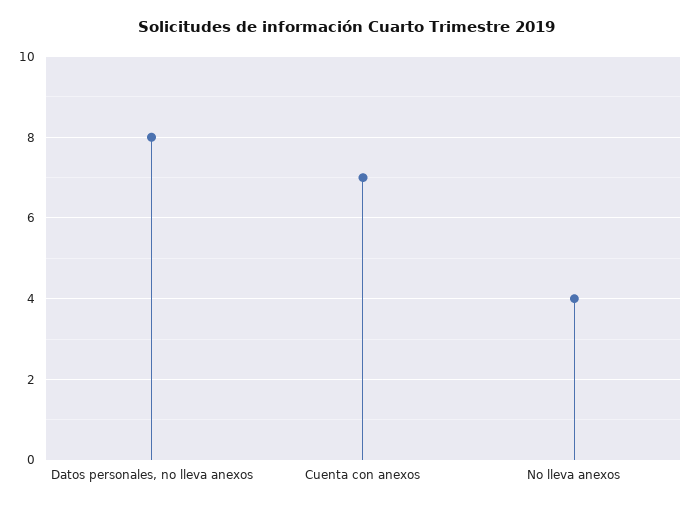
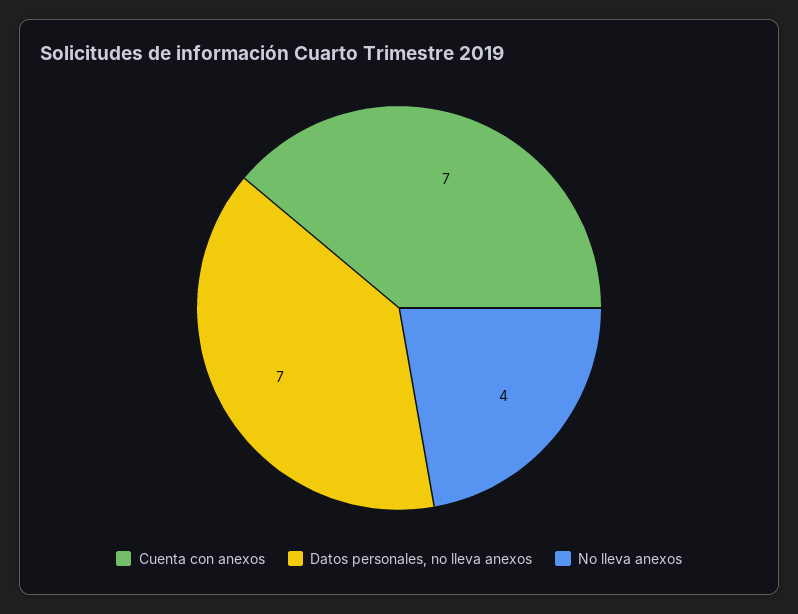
Datos personales, no lleva anexos: 8 -> 7

